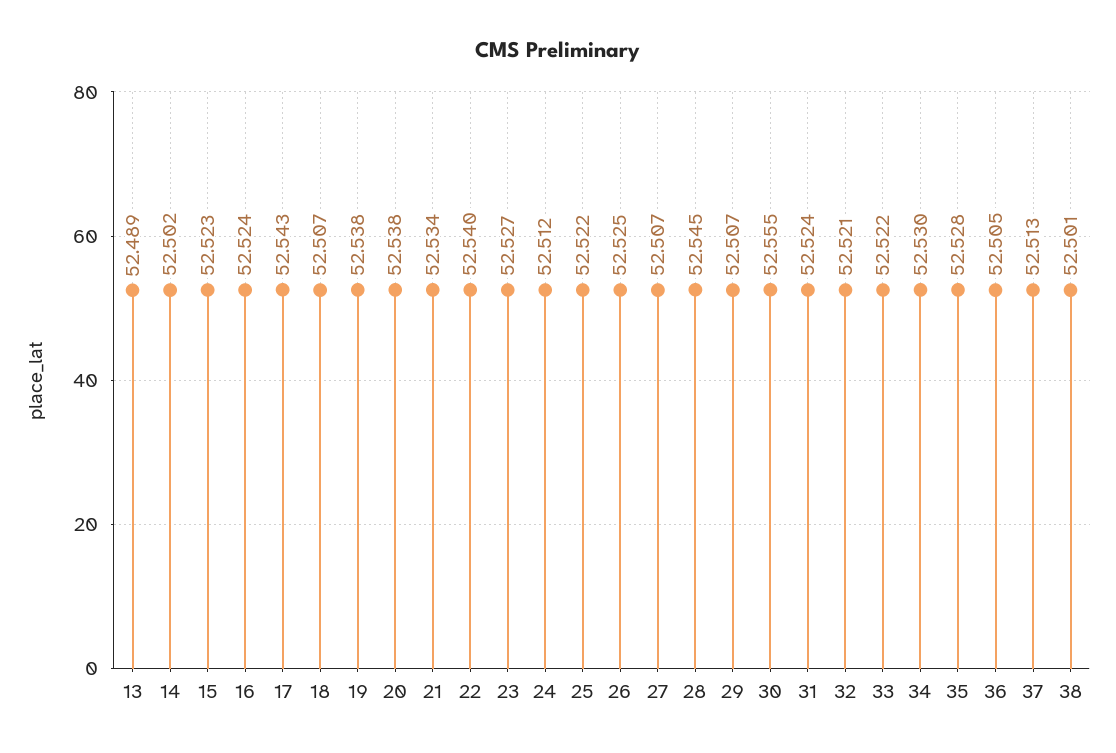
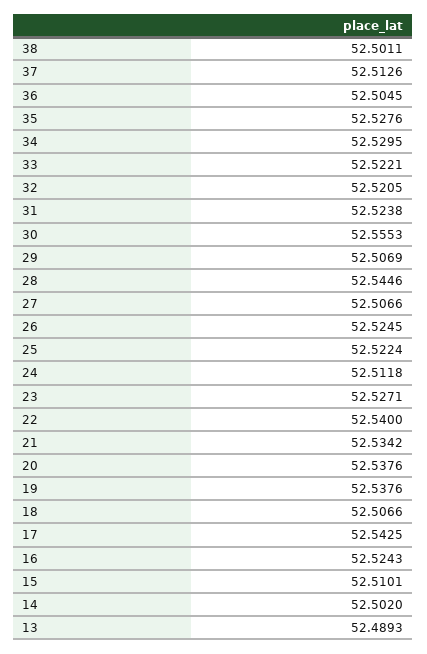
15: 52.523 -> 52.5101

